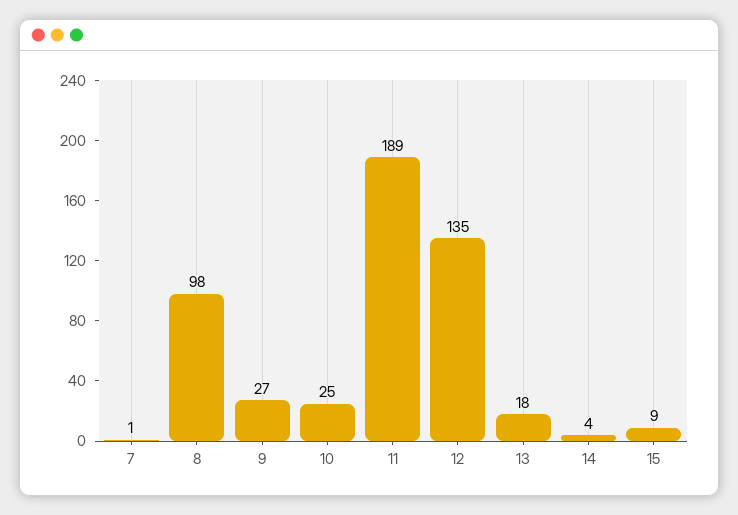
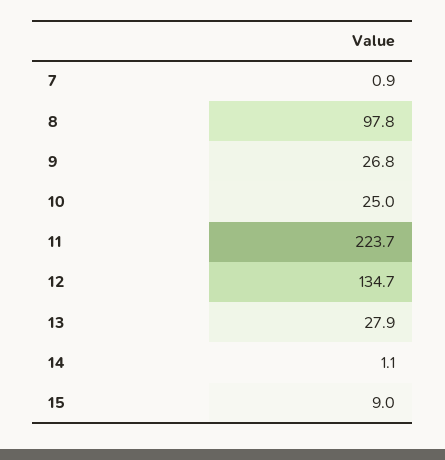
11: 189 -> 223.7
13: 18 -> 27.9
14: 4 -> 1.1

